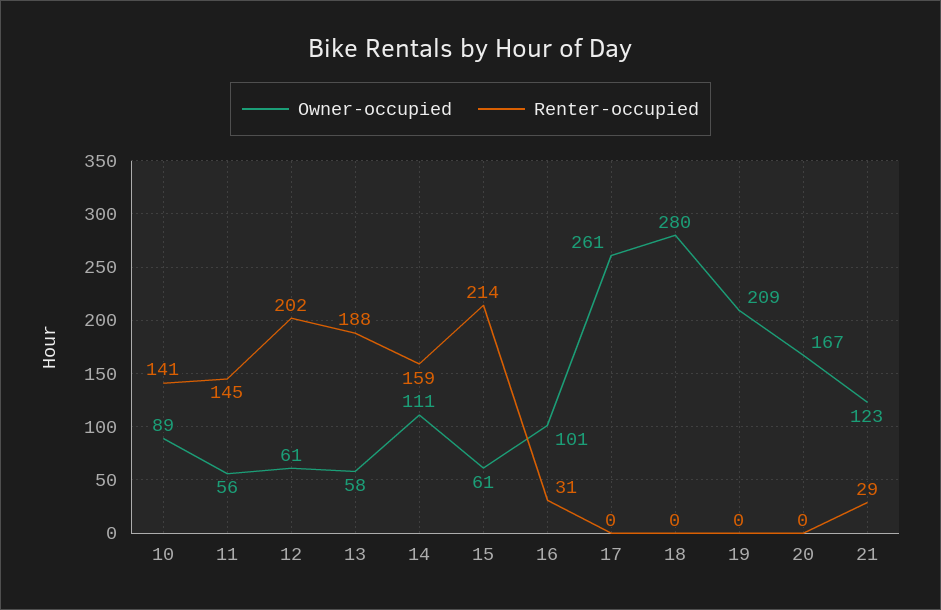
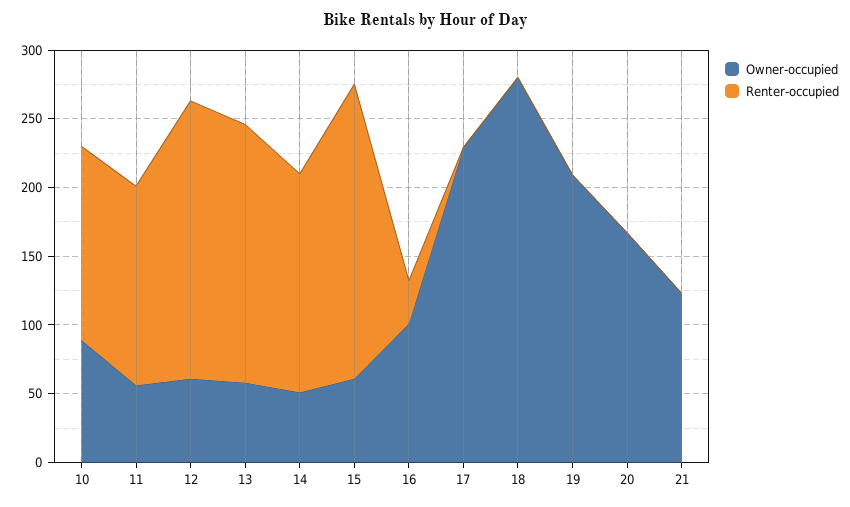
Owner-occupied, 14: 111 -> 50
Owner-occupied, 17: 261 -> 230
Renter-occupied, 21: 29 -> 0

